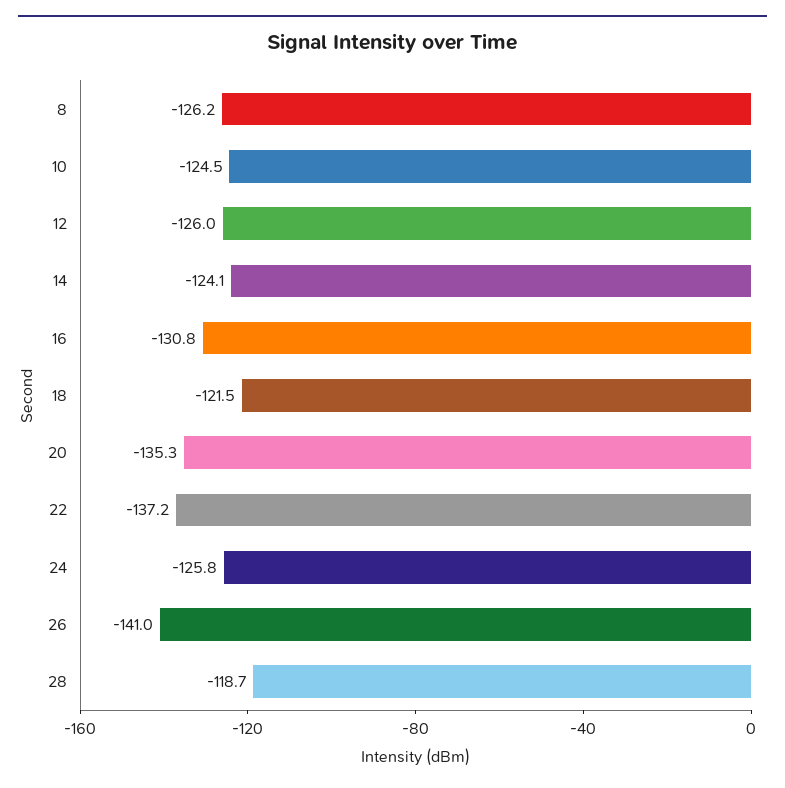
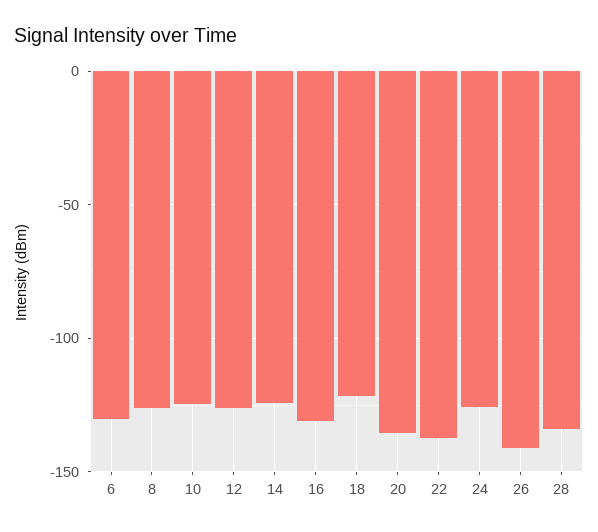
28: -118.7 -> -135
6: none -> -130

